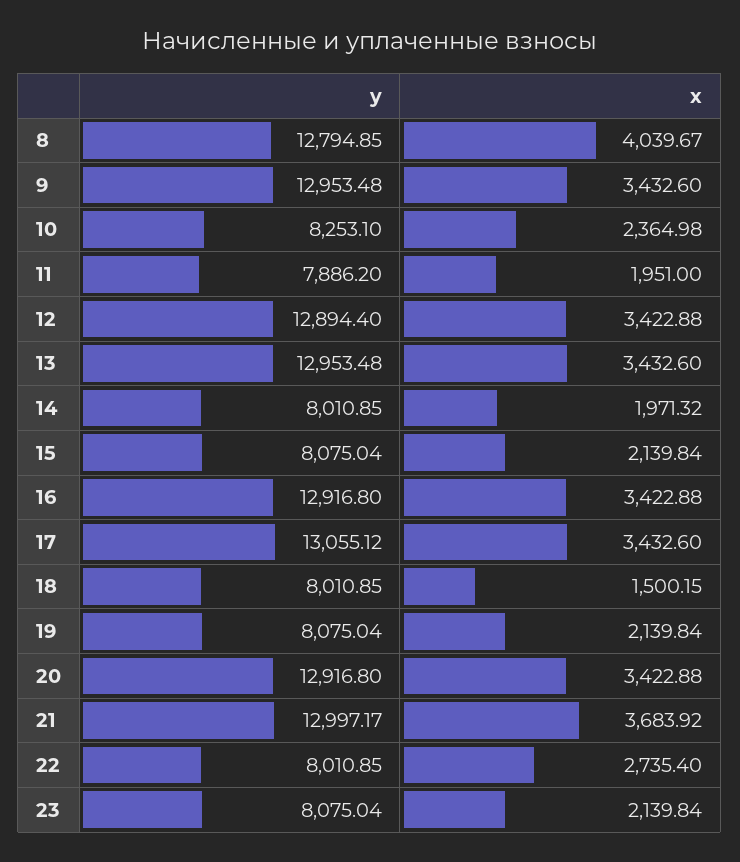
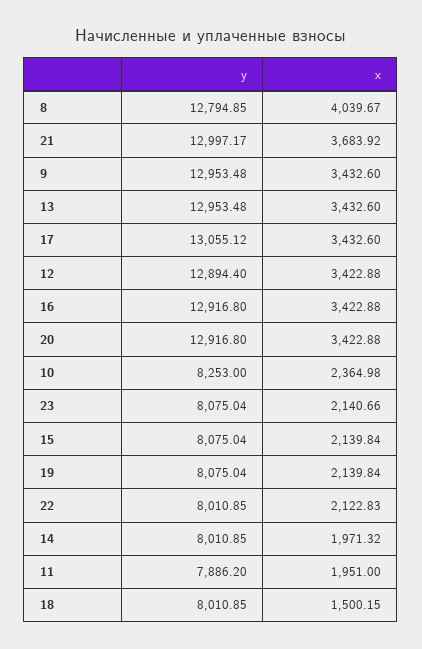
y, 10: 8253.1 -> 8253
x, 22: 2735.4 -> 2122.83
x, 23: 2139.84 -> 2140.66

